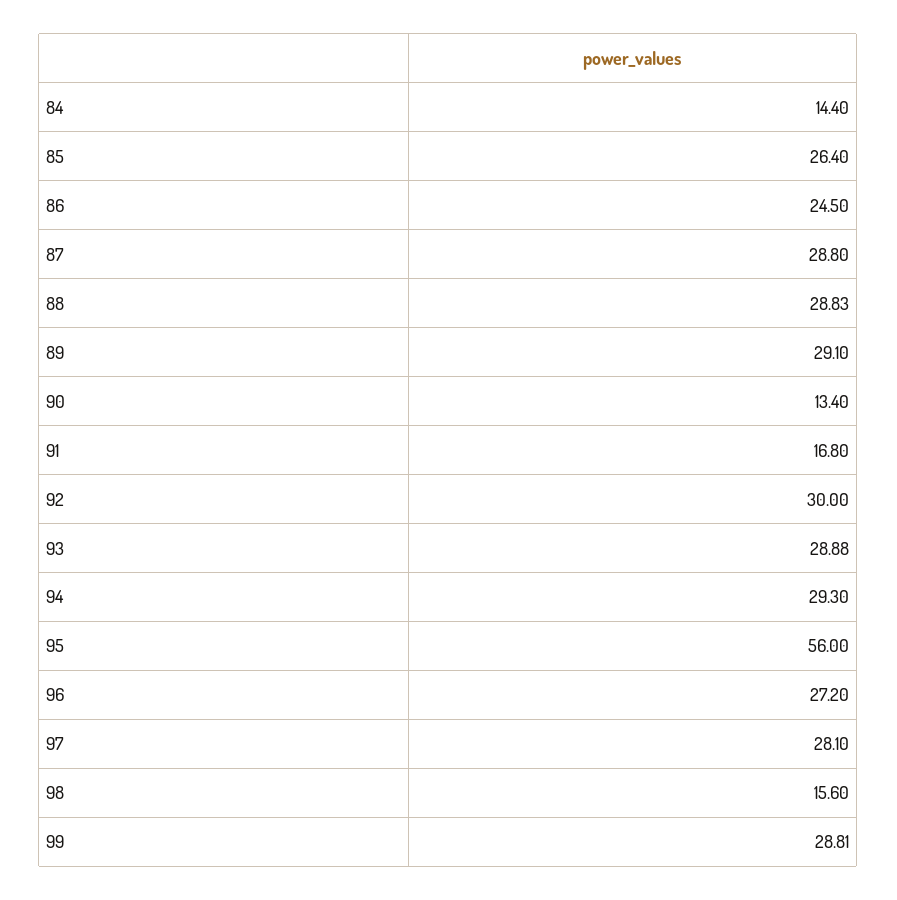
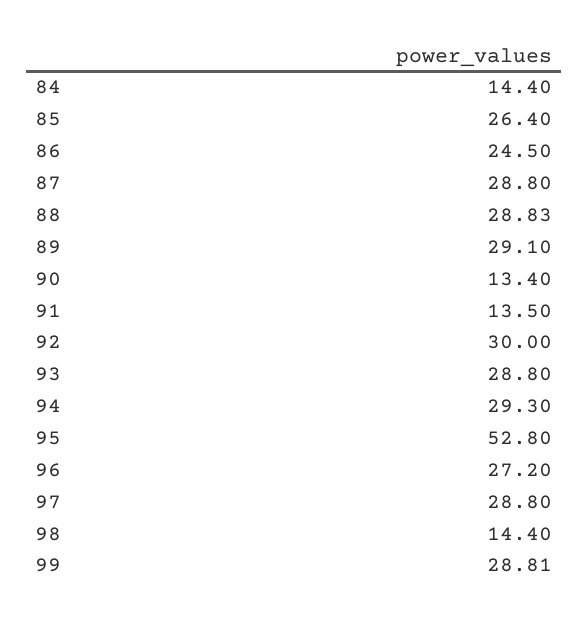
91: 16.8 -> 13.5
93: 28.88 -> 28.8
95: 56 -> 52.8
97: 28.1 -> 28.8
98: 15.6 -> 14.4

